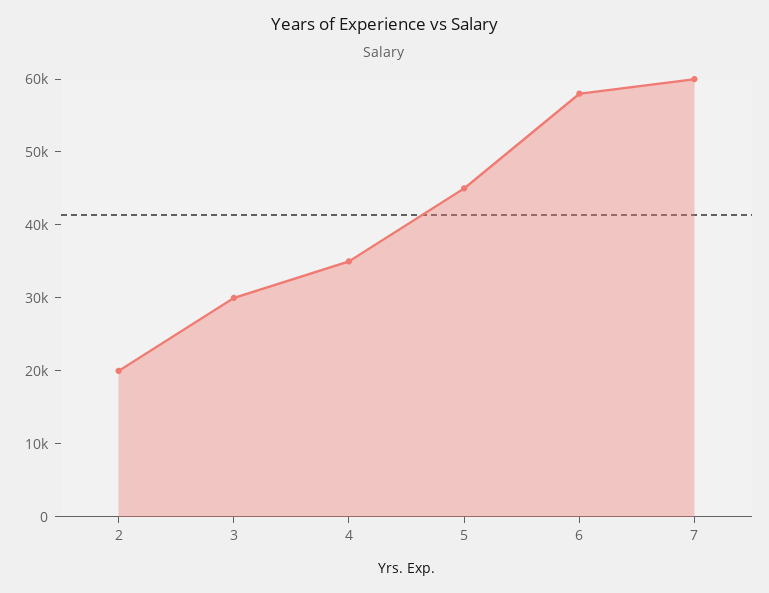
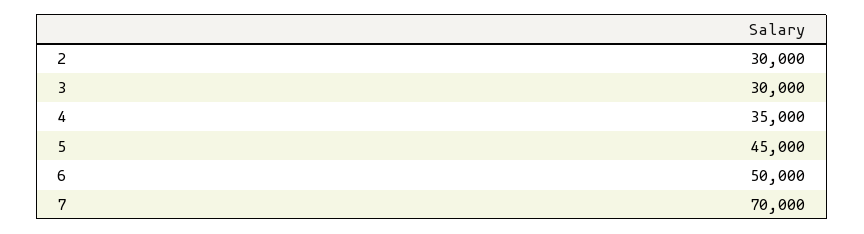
2: 20000 -> 30000
6: 58000 -> 50000
7: 60000 -> 70000

